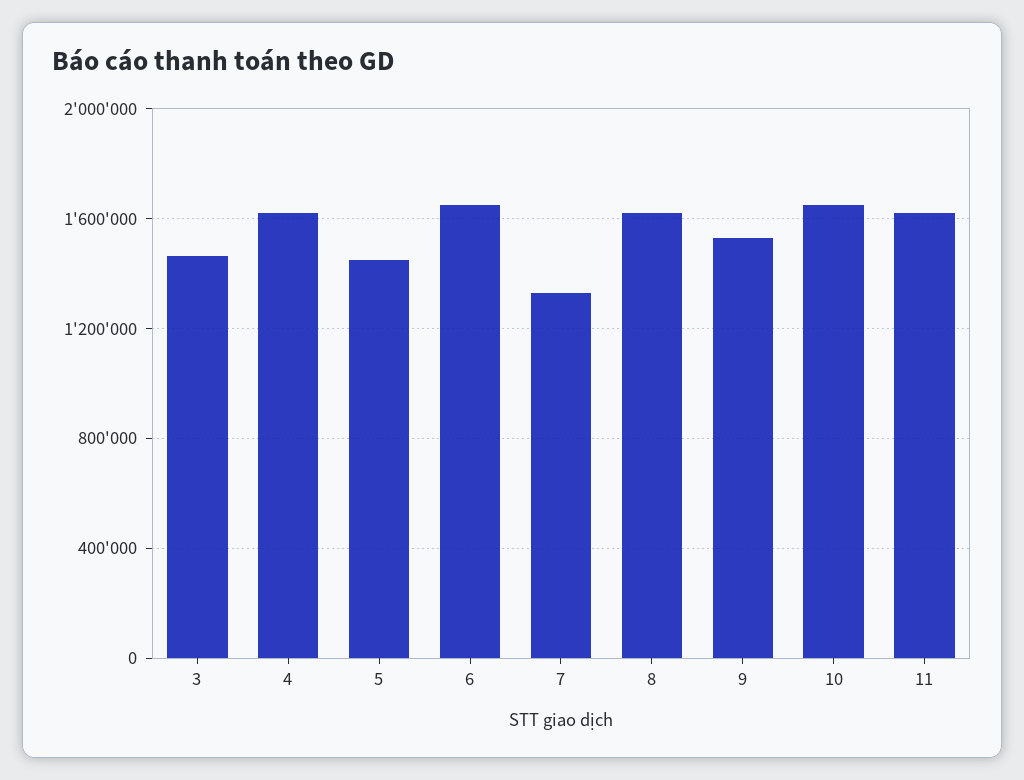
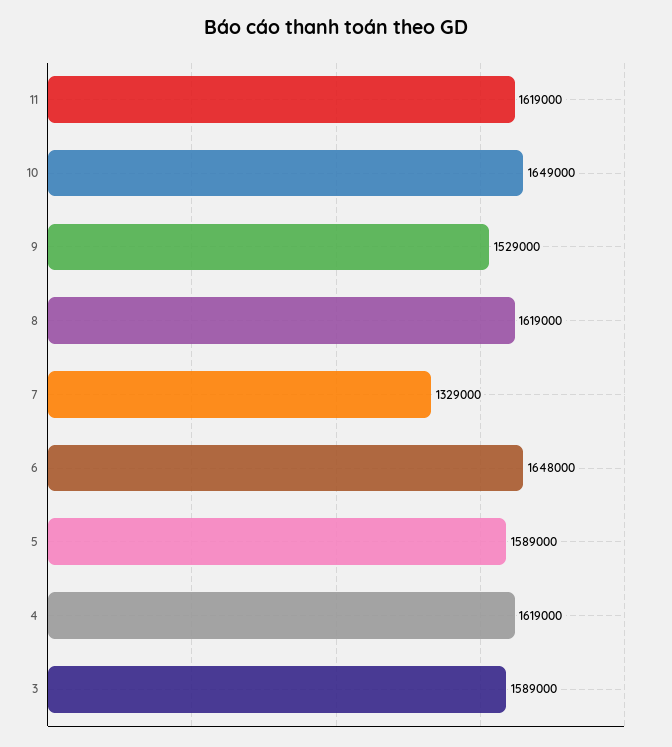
3: 1450000 -> 1589000
5: 1450000 -> 1589000

